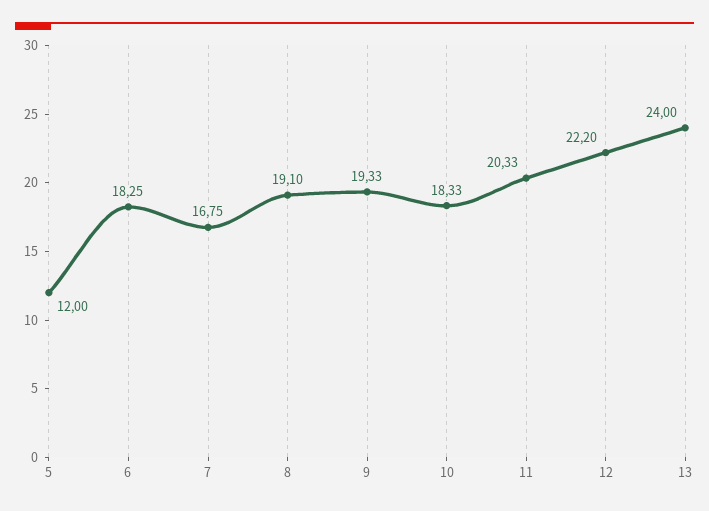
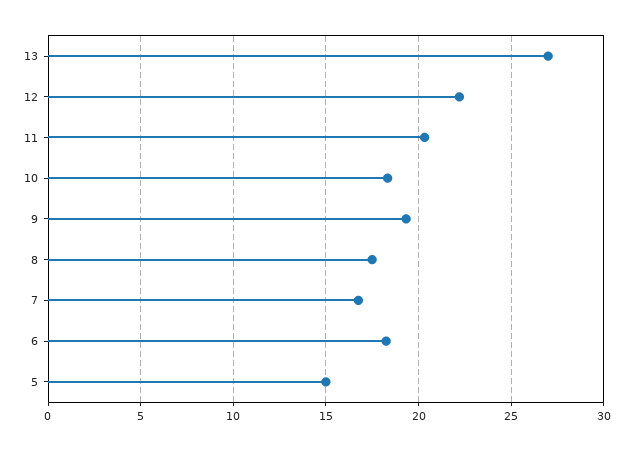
5: 12 -> 15
8: 19.1 -> 17.5
13: 24 -> 27

